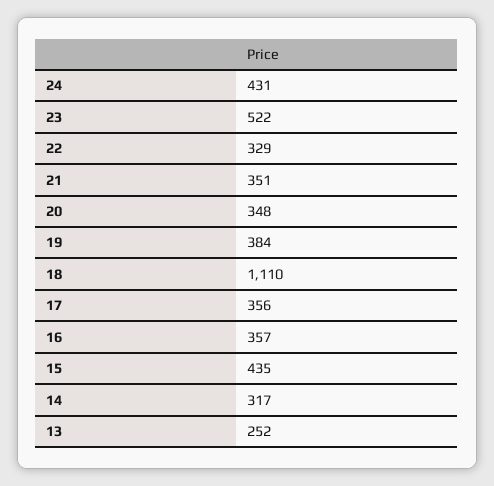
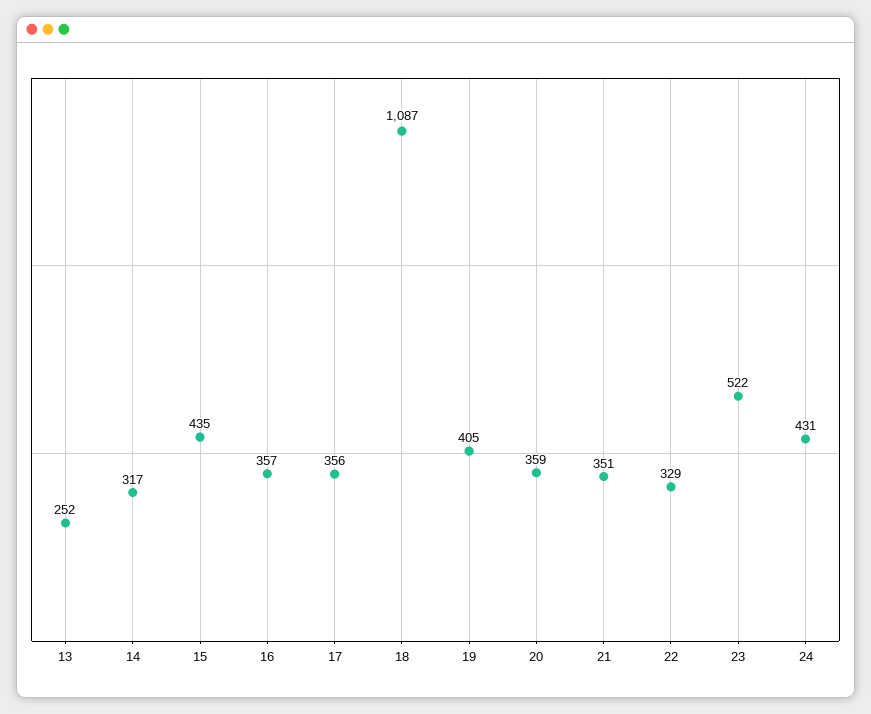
20: 348 -> 359
19: 384 -> 405
18: 1110 -> 1087

